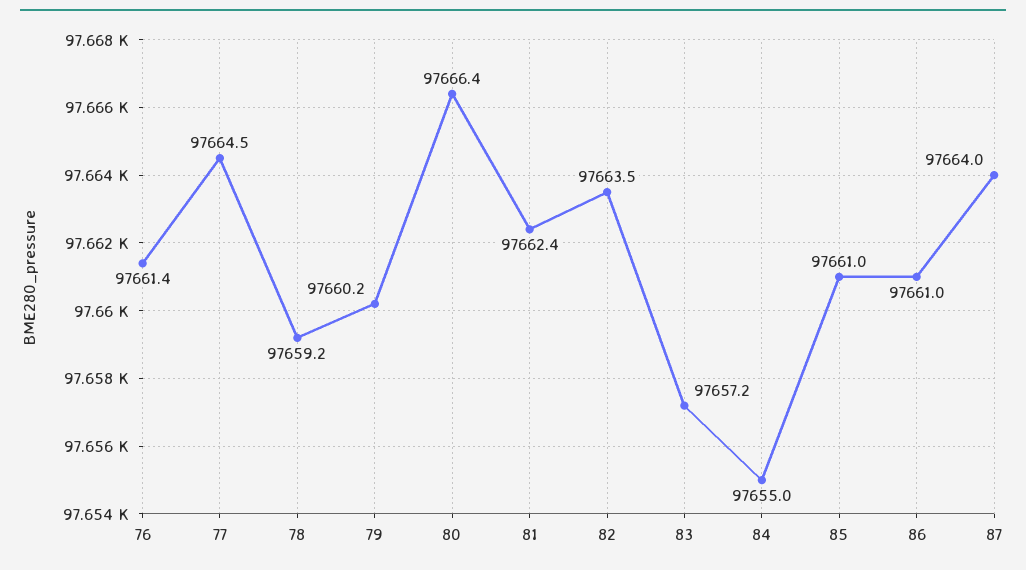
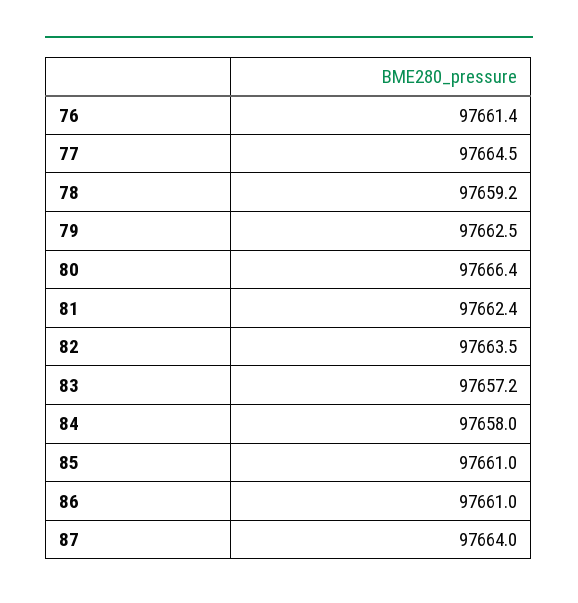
79: 97660.2 -> 97662.5
84: 97655 -> 97658

